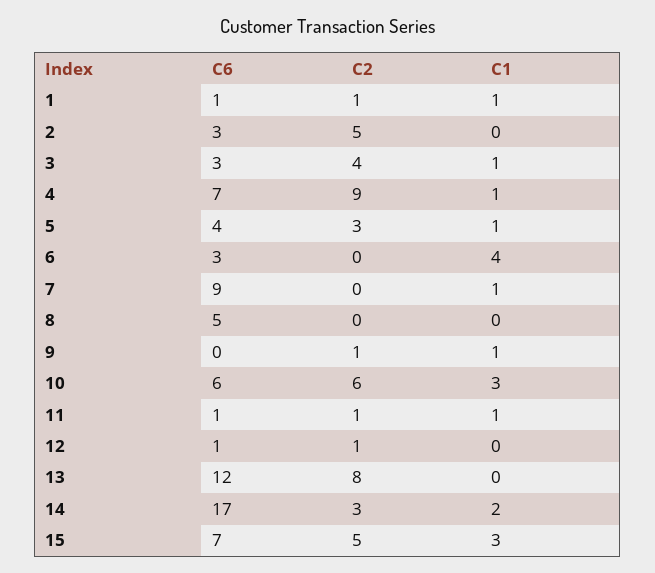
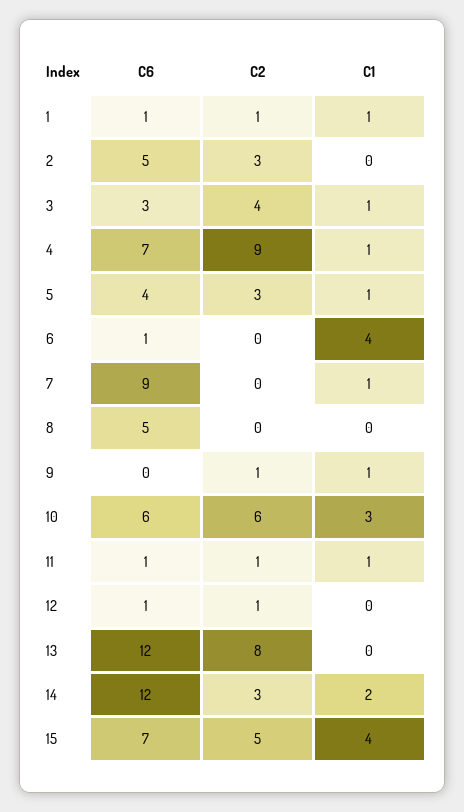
C6, 2: 3 -> 5
C2, 2: 5 -> 3
C6, 6: 3 -> 1
C6, 14: 17 -> 12
C1, 15: 3 -> 4

